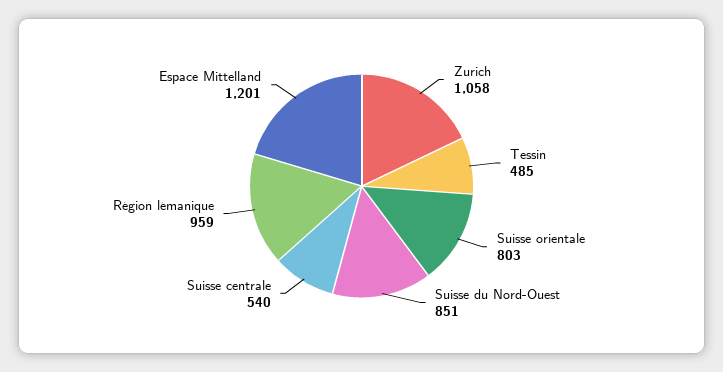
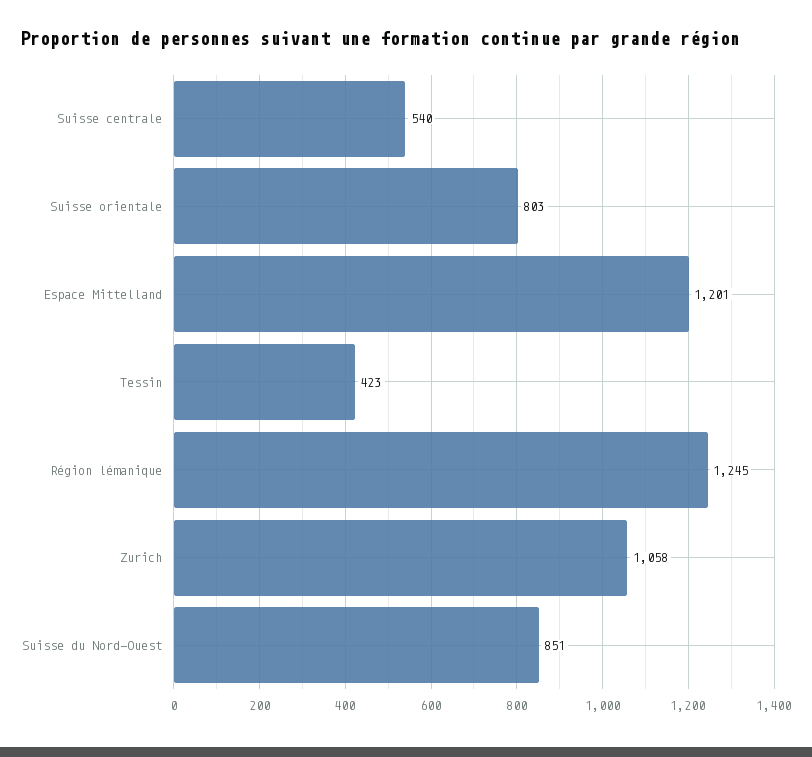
Tessin: 485 -> 423
Région lémanique: 959 -> 1245

